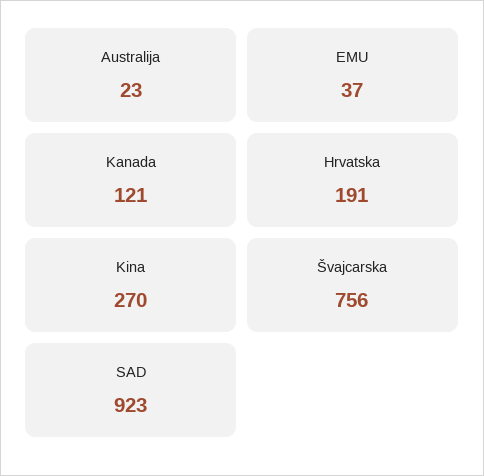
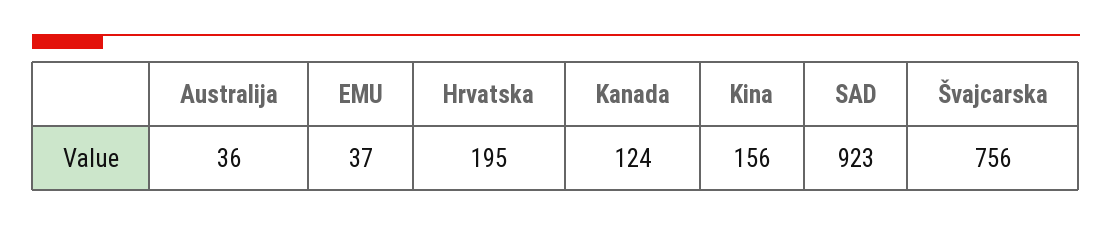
Australija: 23 -> 36
Kanada: 121 -> 124
Hrvatska: 191 -> 195
Kina: 270 -> 156

